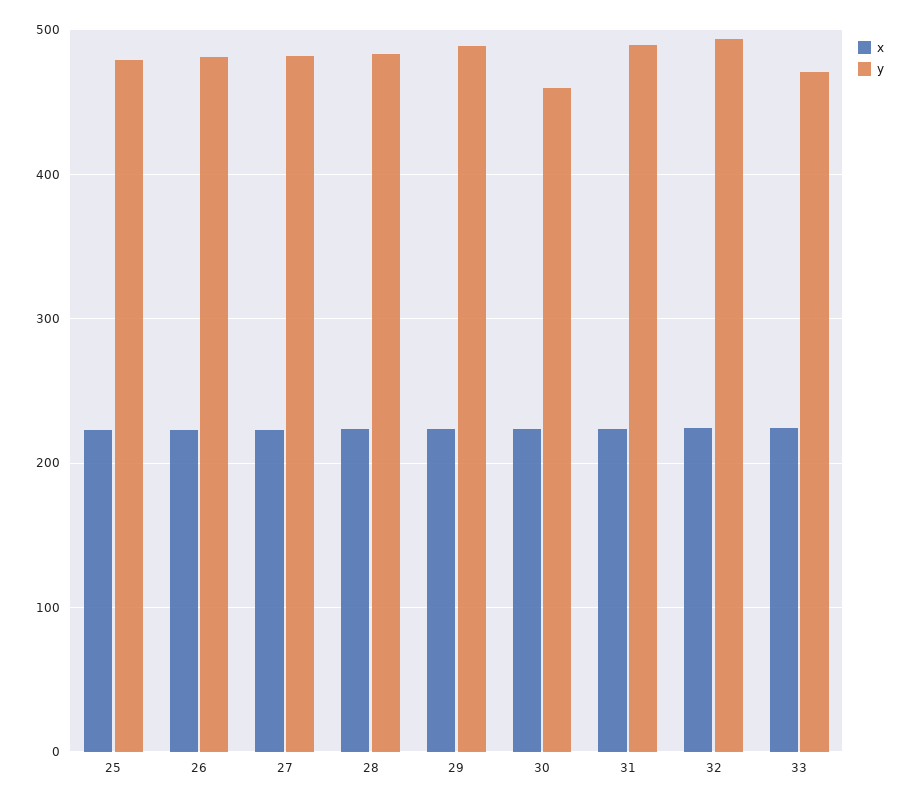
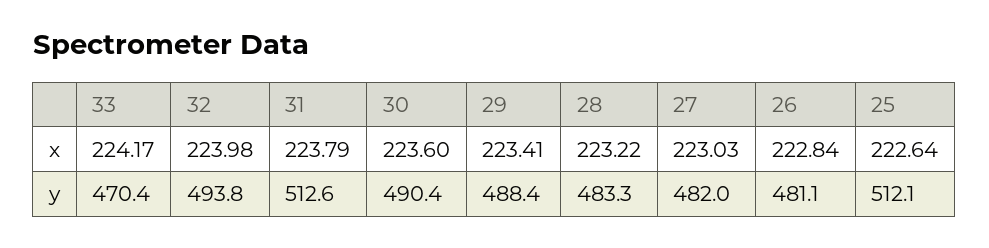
y, 25: 480 -> 512.1
y, 30: 460 -> 490.4
y, 31: 490 -> 512.6

